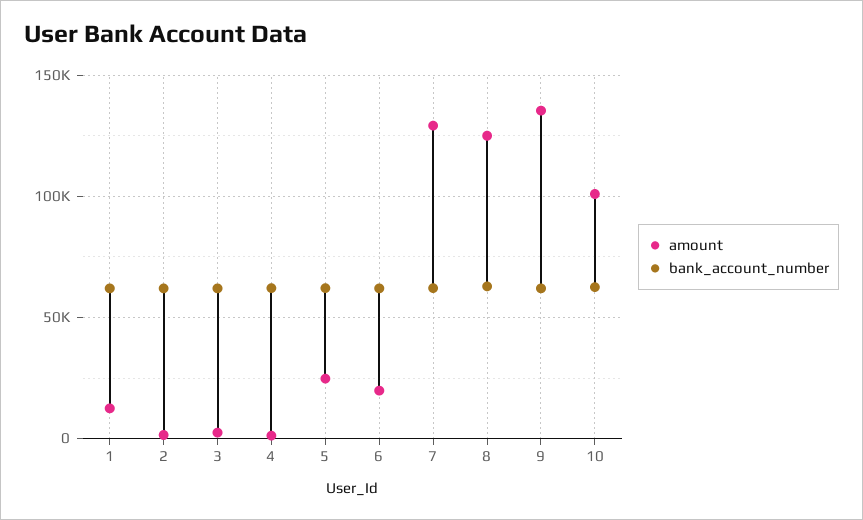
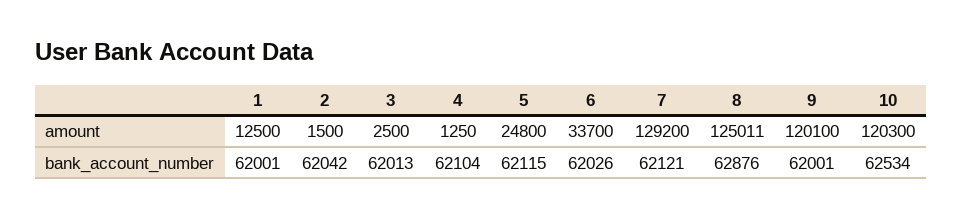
amount, 6: 20000 -> 33700
amount, 9: 135000 -> 120100
amount, 10: 100000 -> 120300

